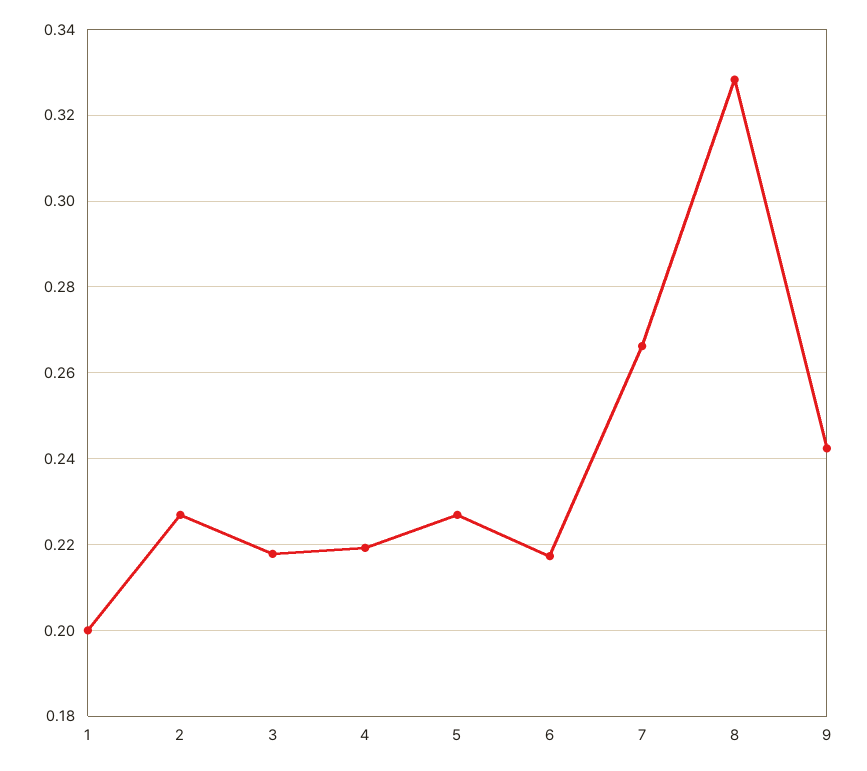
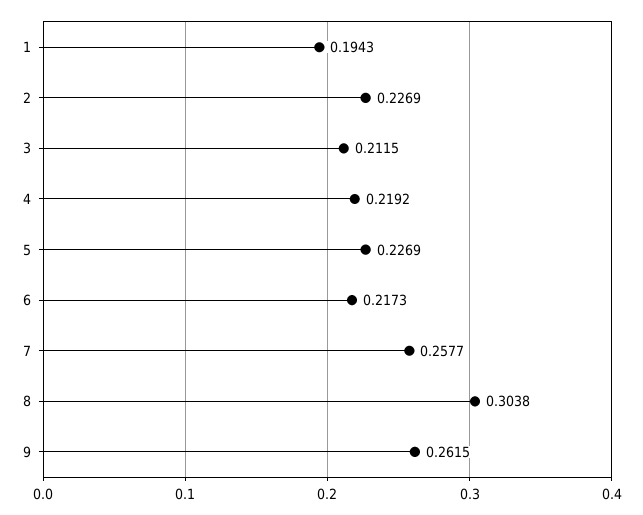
1: 0.2 -> 0.1943
3: 0.218 -> 0.2115
7: 0.266 -> 0.2577
8: 0.328 -> 0.3038
9: 0.242 -> 0.2615

